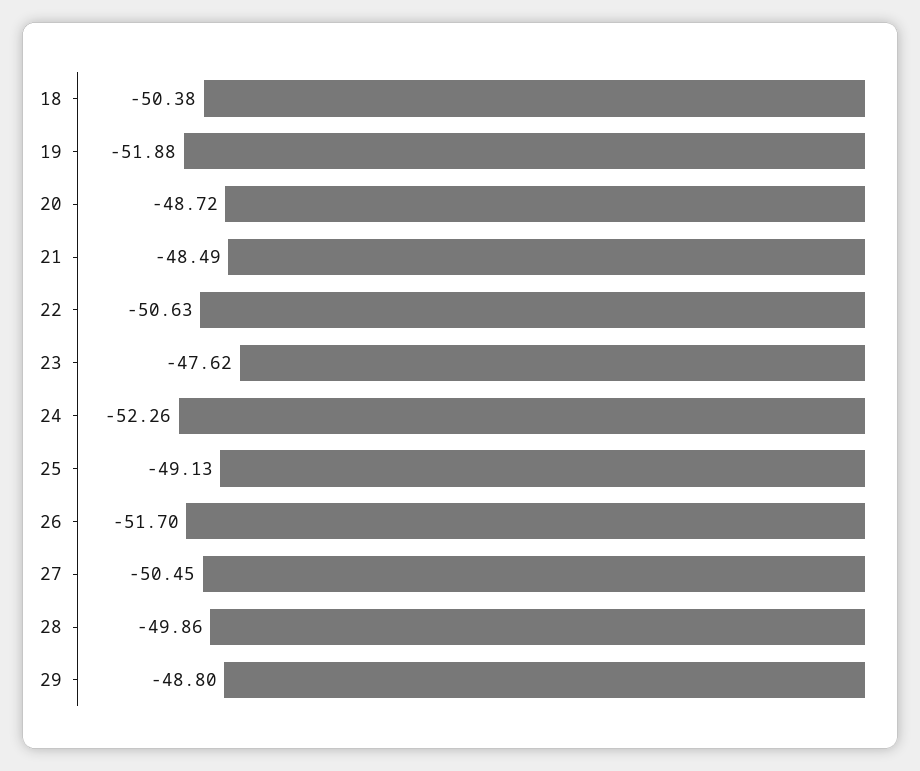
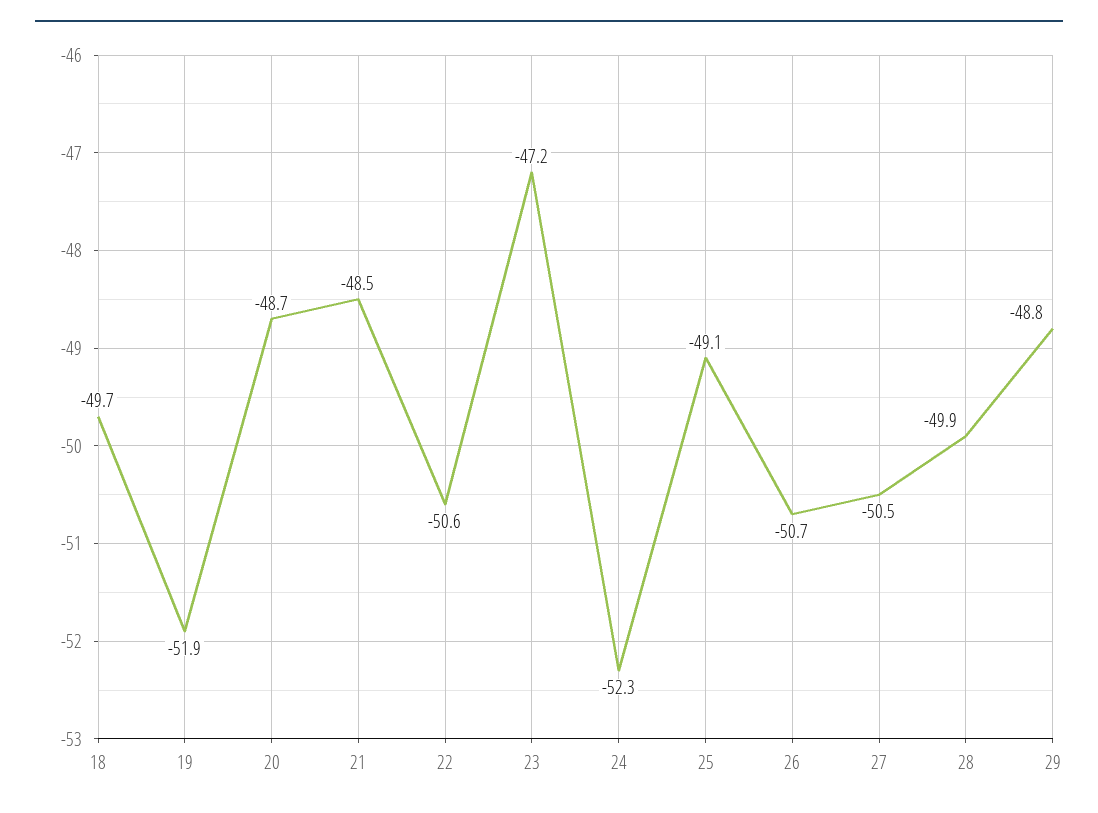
18: -50.38 -> -49.7
23: -47.62 -> -47.2
26: -51.7 -> -50.7

